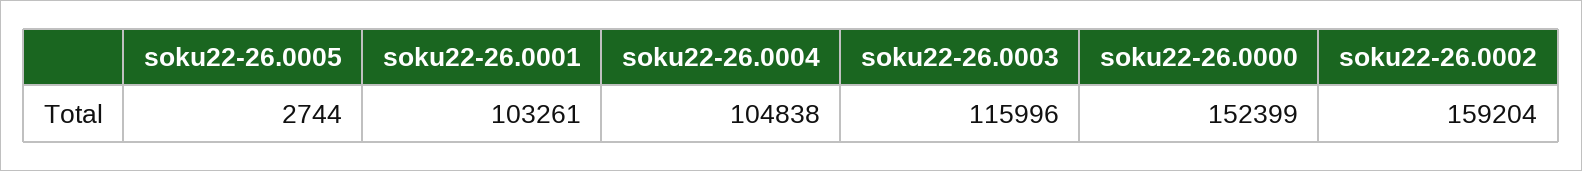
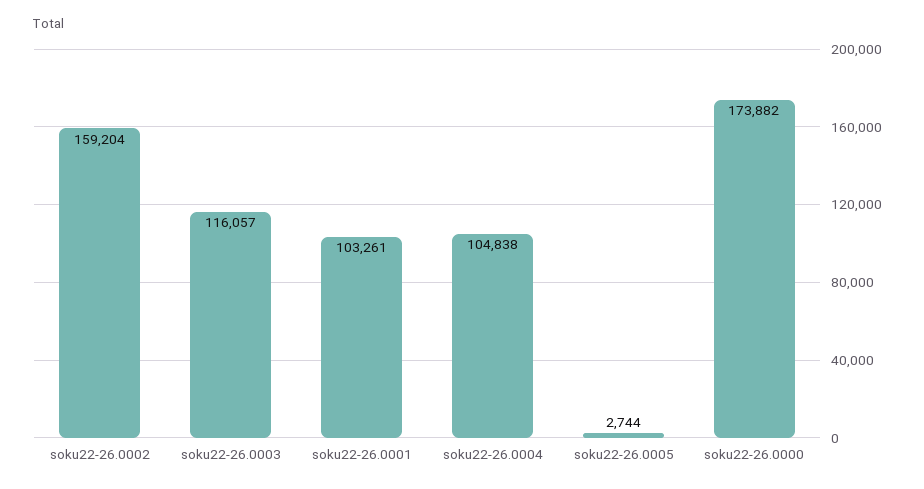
soku22-26.0003: 115996 -> 116057
soku22-26.0000: 152399 -> 173882

